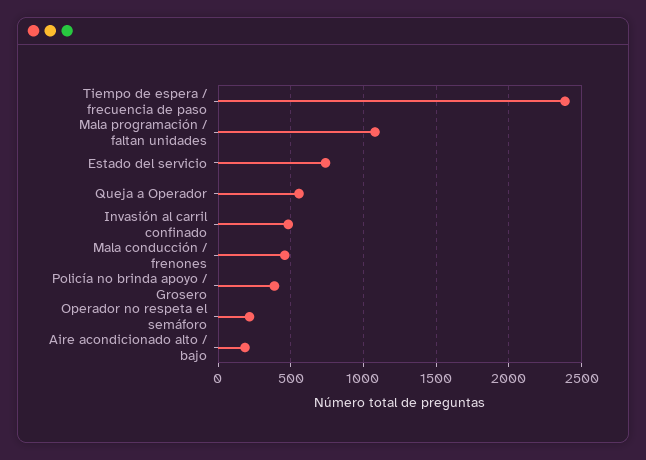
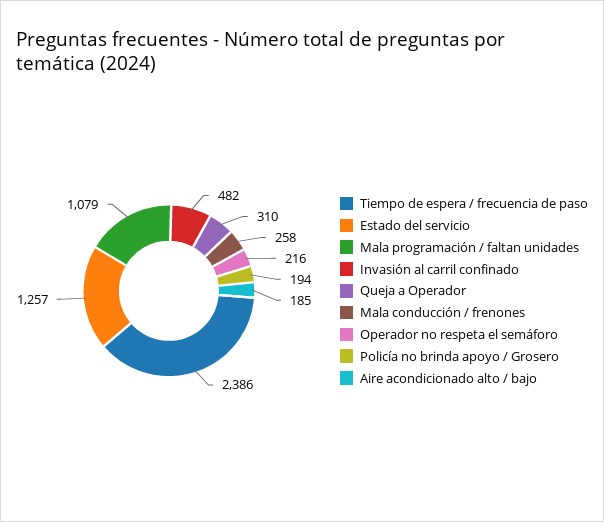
Estado del servicio: 750 -> 1257
Queja a Operador: 550 -> 310
Mala conducción / frenones: 450 -> 258
Policía no brinda apoyo / Grosero: 400 -> 194

